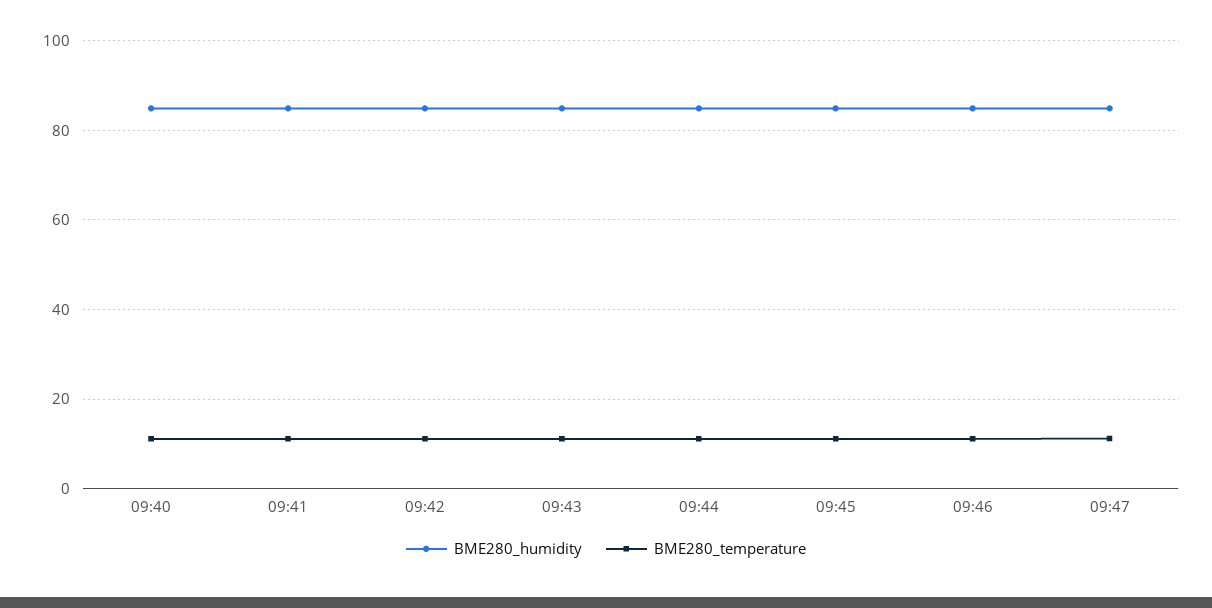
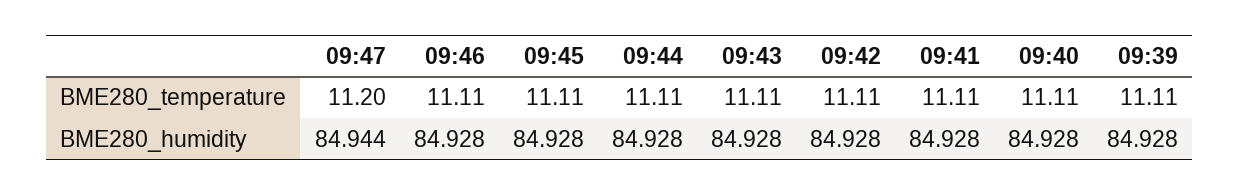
BME280_temperature, 09:39: none -> 11.11
BME280_humidity, 09:39: none -> 84.928

